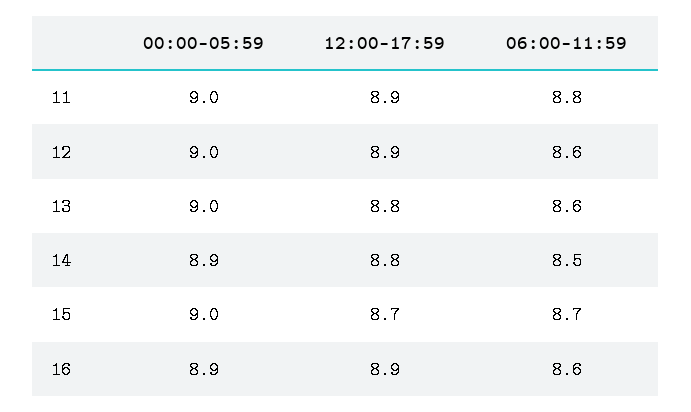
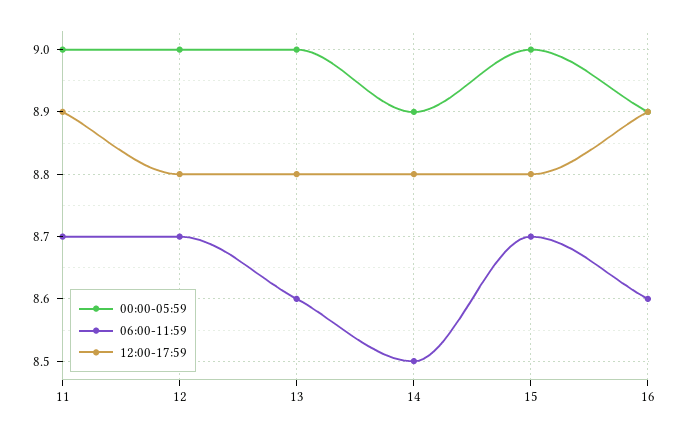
06:00-11:59, 11: 8.8 -> 8.7
12:00-17:59, 12: 8.9 -> 8.8
06:00-11:59, 12: 8.6 -> 8.7
12:00-17:59, 15: 8.7 -> 8.8

